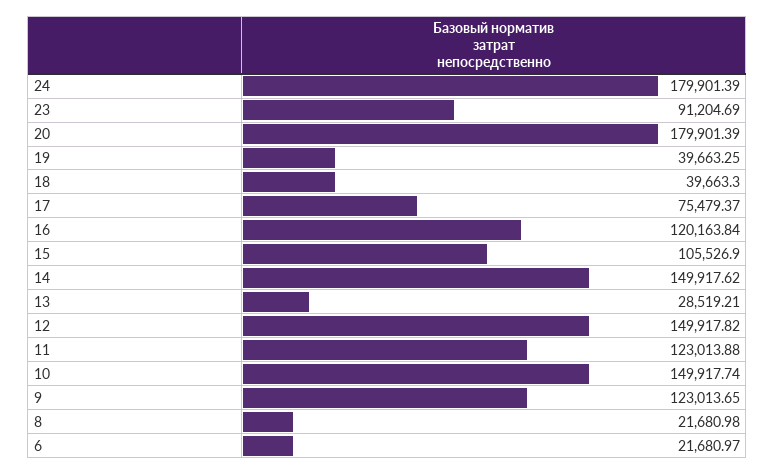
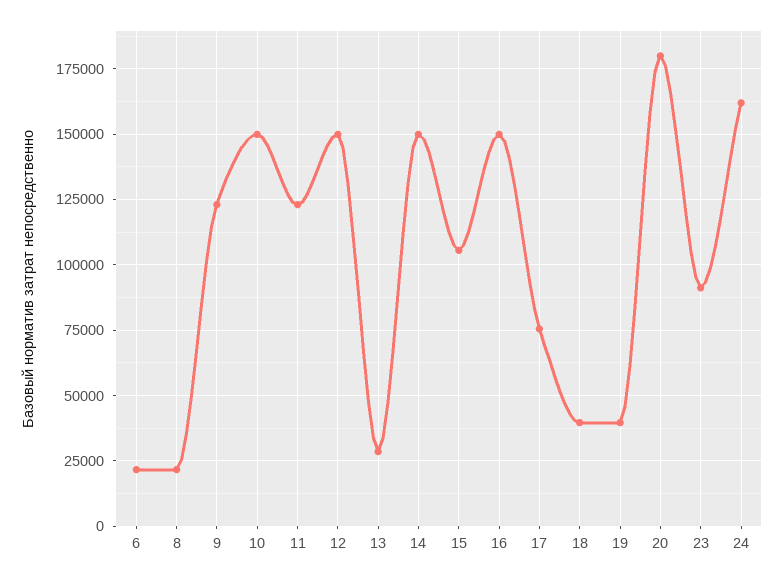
24: 179901.39 -> 162500
16: 120163.84 -> 150000

